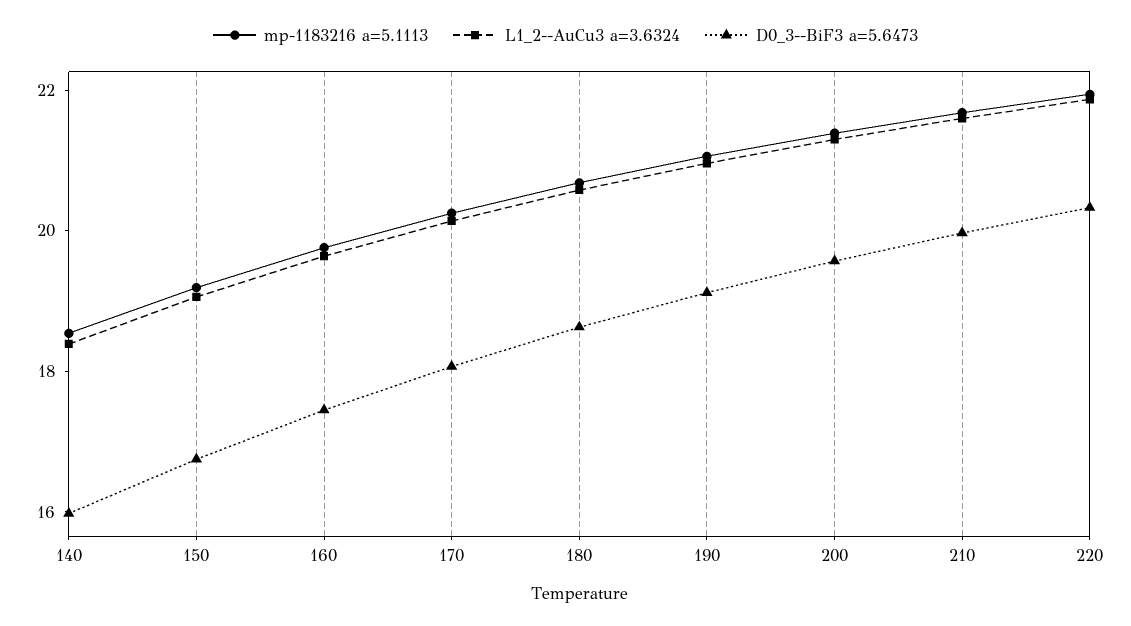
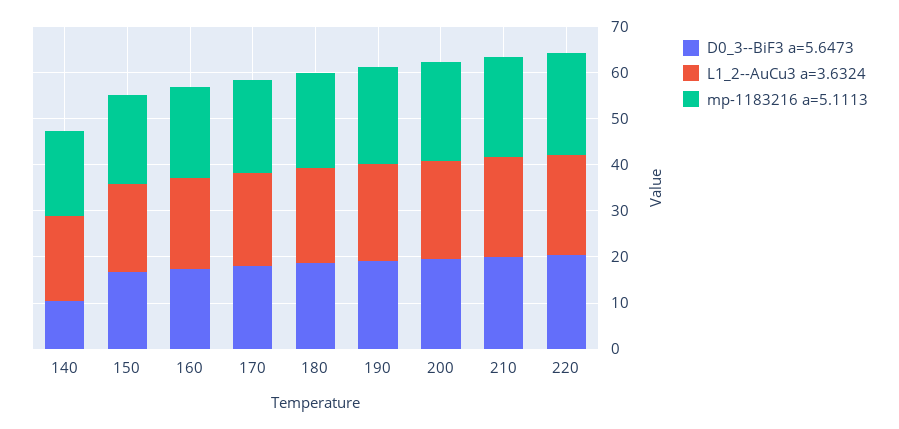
D0_3--BiF3 a=5.6473, 140: 16 -> 10

